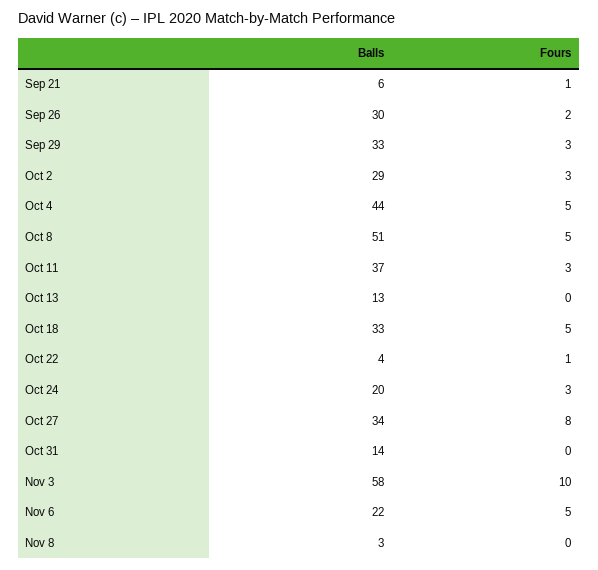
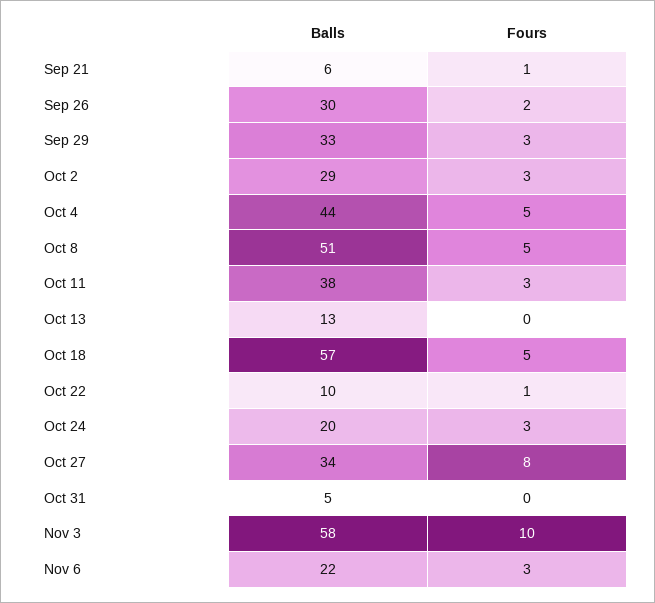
Balls, Oct 11: 37 -> 38
Balls, Oct 18: 33 -> 57
Balls, Oct 22: 4 -> 10
Balls, Oct 31: 14 -> 5
Fours, Nov 6: 5 -> 3
Balls, Nov 8: 3 -> none
Fours, Nov 8: 0 -> none

